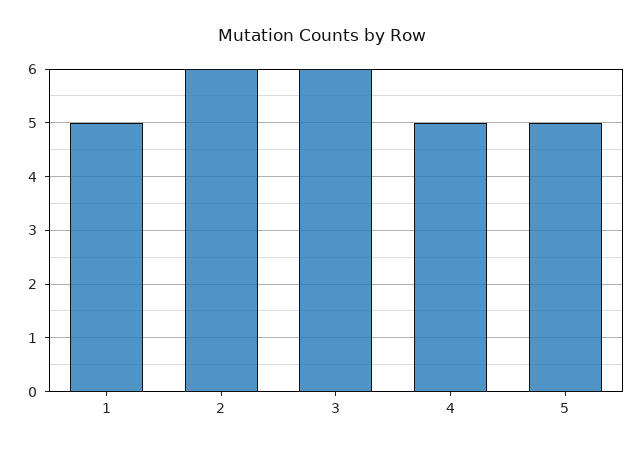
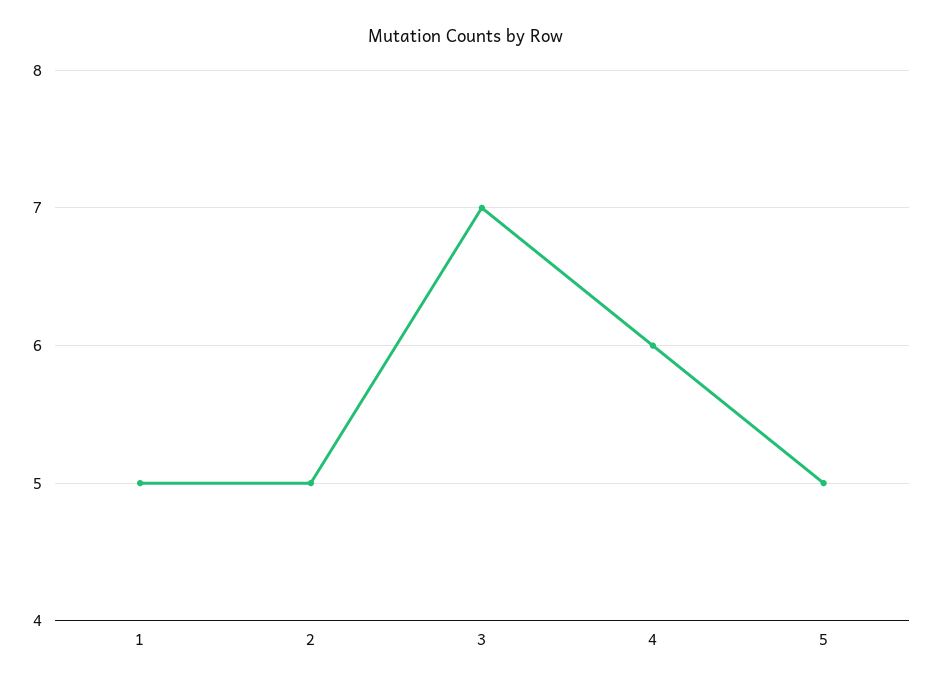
2: 6 -> 5
3: 6 -> 7
4: 5 -> 6

